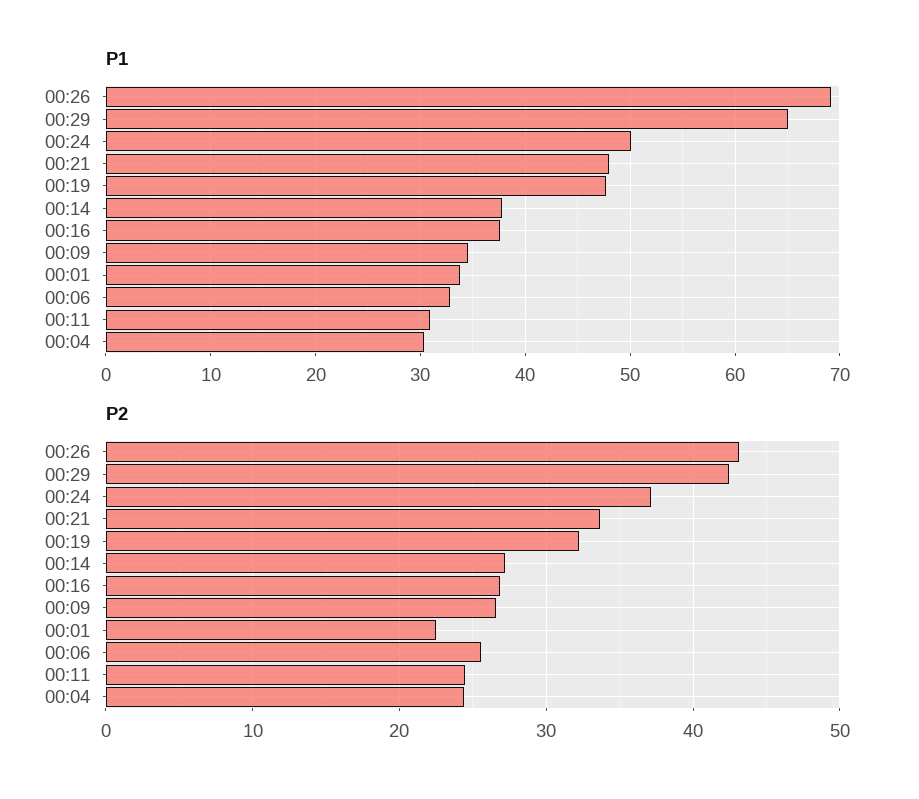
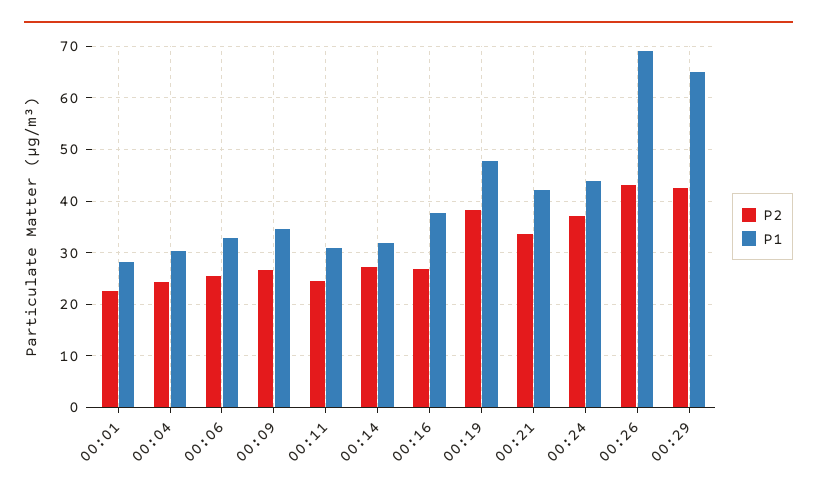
P1, 00:24: 50 -> 44
P1, 00:21: 48 -> 42
P1, 00:14: 38 -> 32
P1, 00:01: 34 -> 28
P2, 00:19: 32 -> 38

